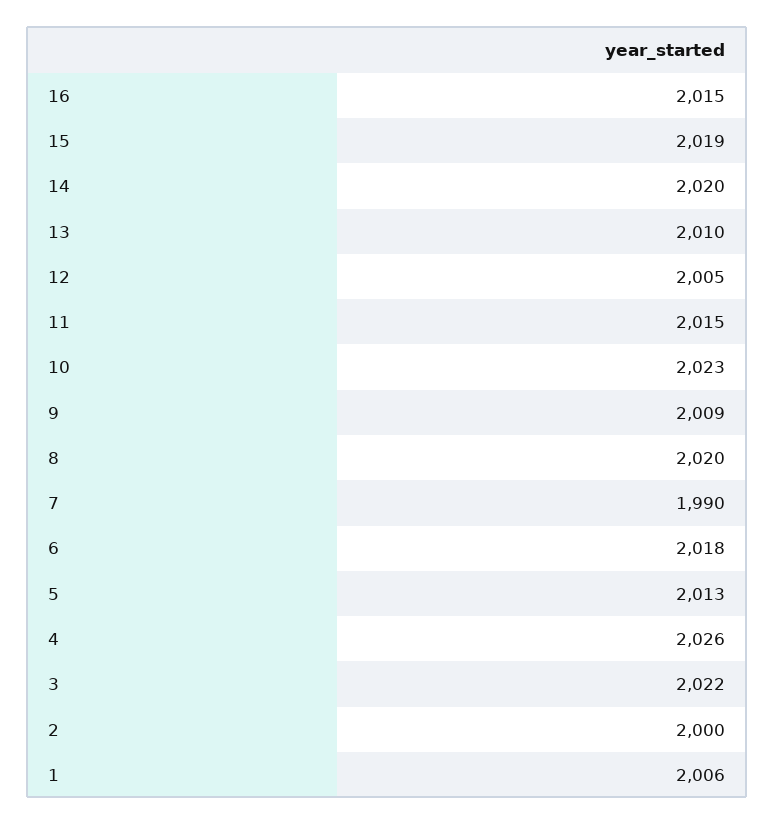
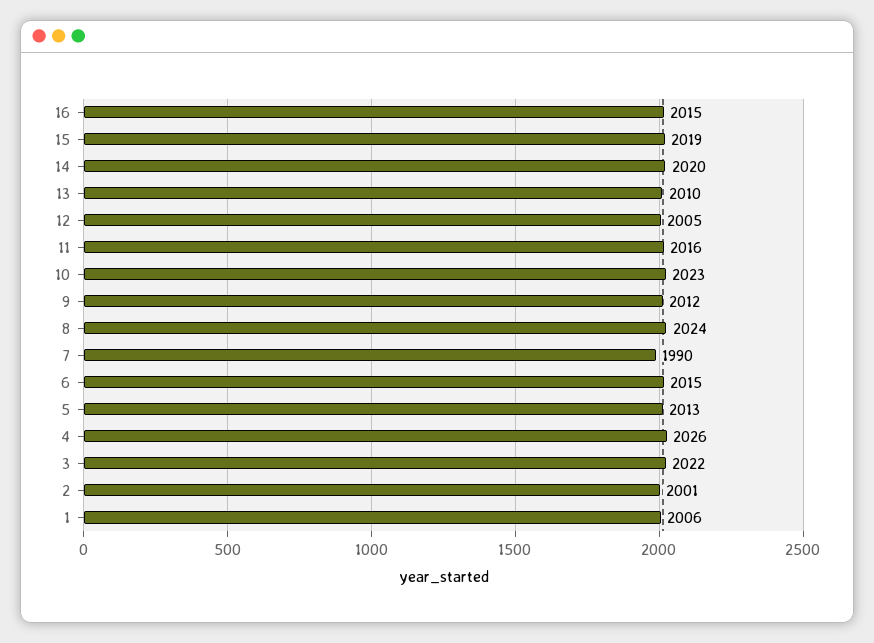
11: 2015 -> 2016
9: 2009 -> 2012
8: 2020 -> 2024
6: 2018 -> 2015
2: 2000 -> 2001

